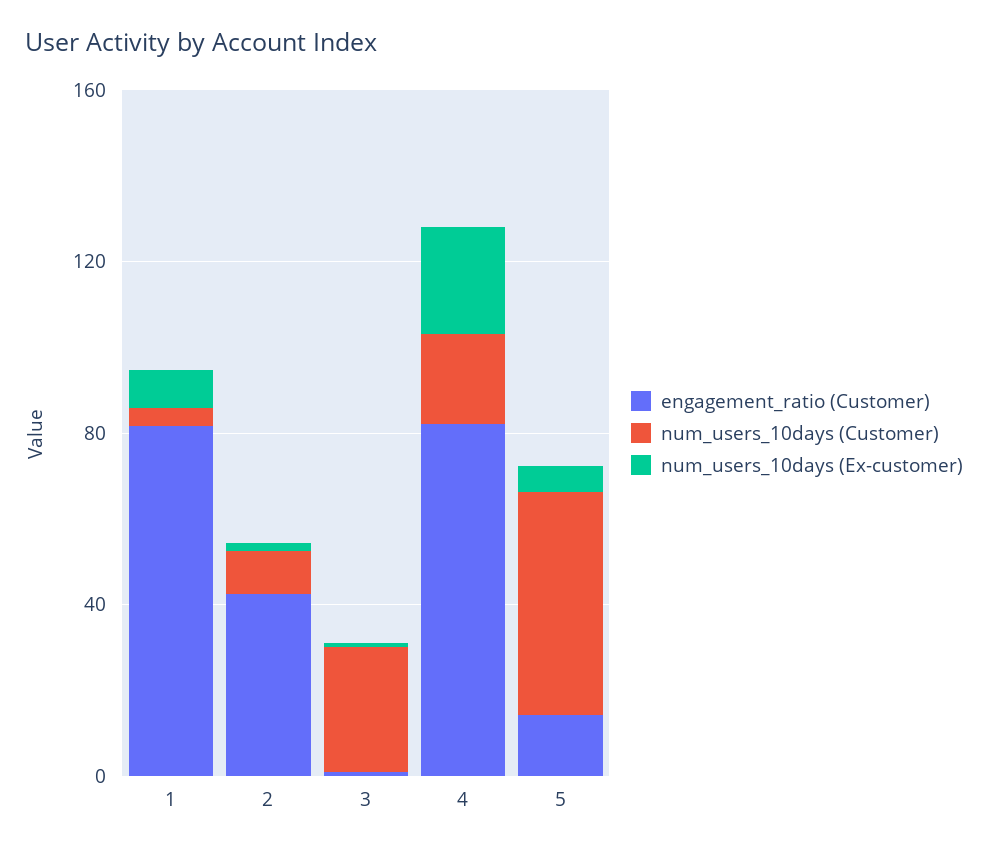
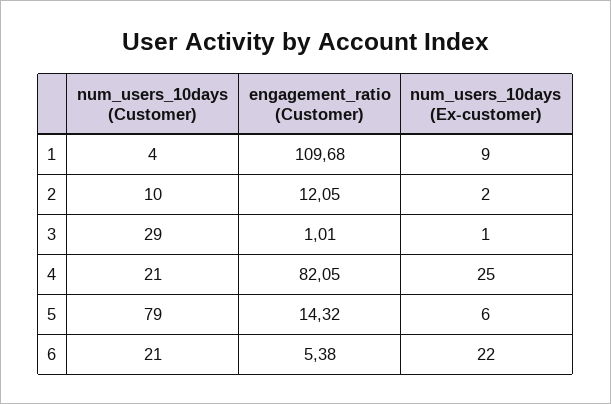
engagement_ratio (Customer), 1: 80 -> 109.68
engagement_ratio (Customer), 2: 40 -> 12.05
num_users_10days (Customer), 5: 50 -> 79
num_users_10days (Customer), 6: none -> 21
engagement_ratio (Customer), 6: none -> 5.38
num_users_10days (Ex-customer), 6: none -> 22

